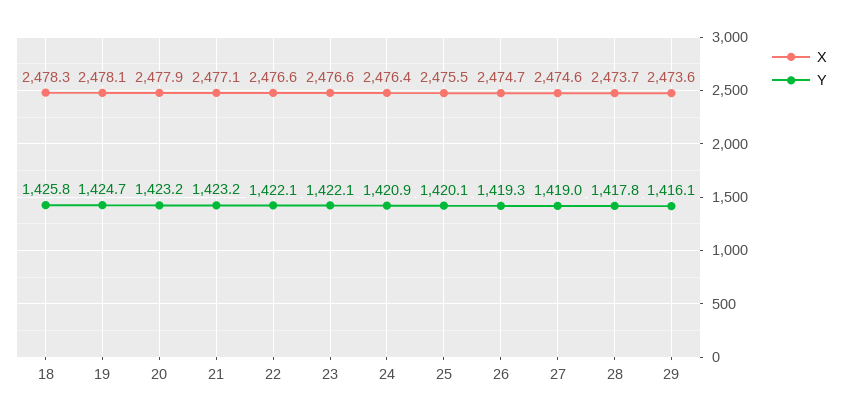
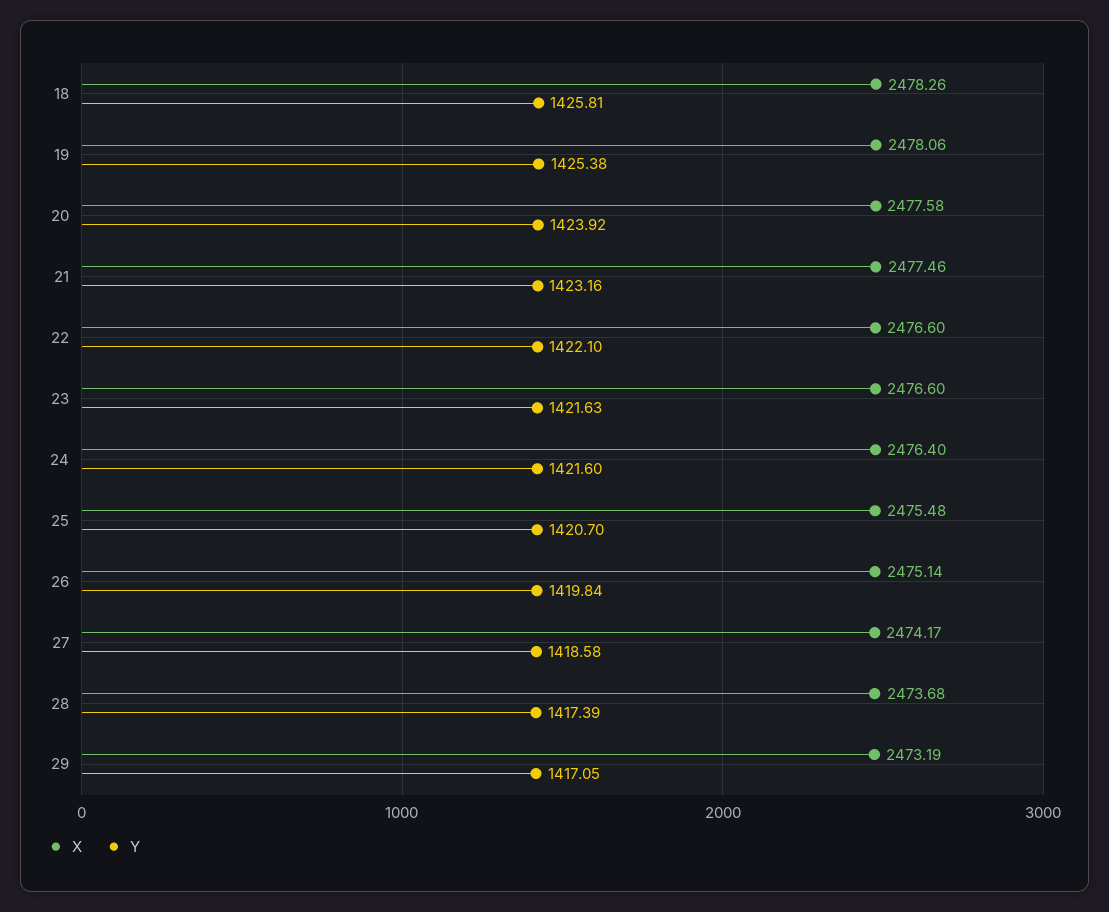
Y, 19: 1424.7 -> 1425.38
X, 20: 2477.9 -> 2477.58
Y, 20: 1423.2 -> 1423.92
X, 21: 2477.1 -> 2477.46
Y, 23: 1422.1 -> 1421.63
Y, 24: 1420.9 -> 1421.6
Y, 25: 1420.1 -> 1420.7
X, 26: 2474.7 -> 2475.14
Y, 26: 1419.3 -> 1419.84
X, 27: 2474.6 -> 2474.17
Y, 27: 1419 -> 1418.58
Y, 28: 1417.8 -> 1417.39
X, 29: 2473.6 -> 2473.19
Y, 29: 1416.1 -> 1417.05

